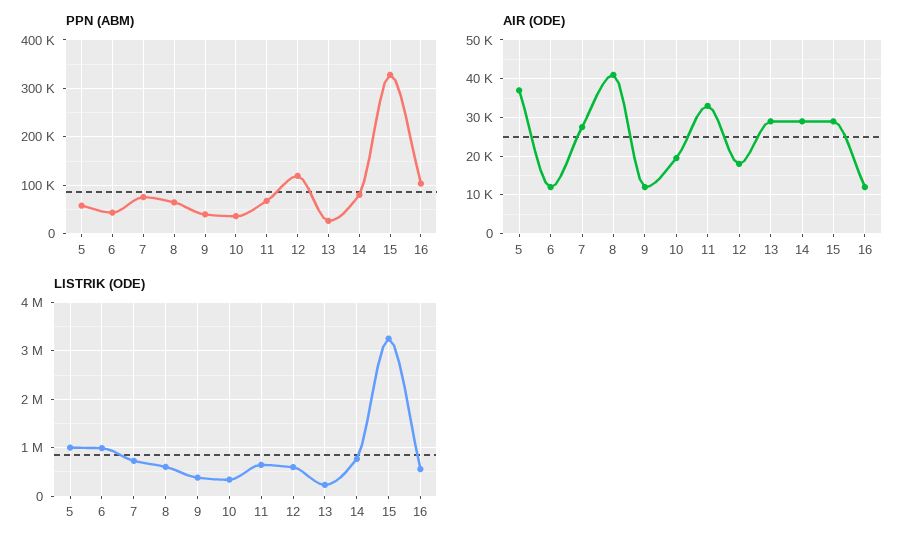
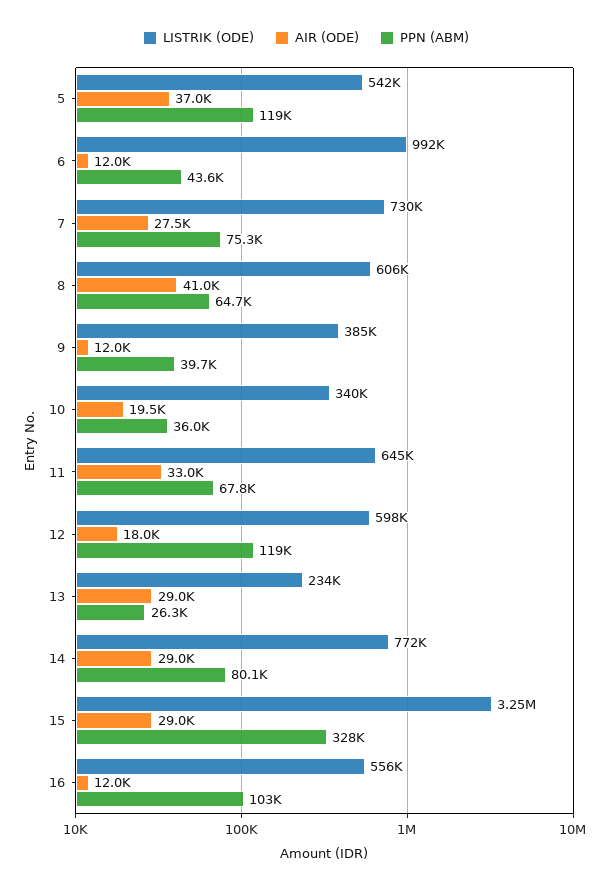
PPN (ABM), 5: 60000 -> 119000
LISTRIK (ODE), 5: 1000000 -> 542000

